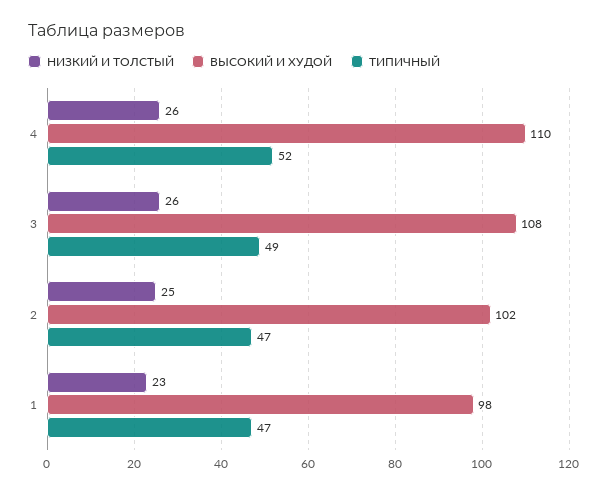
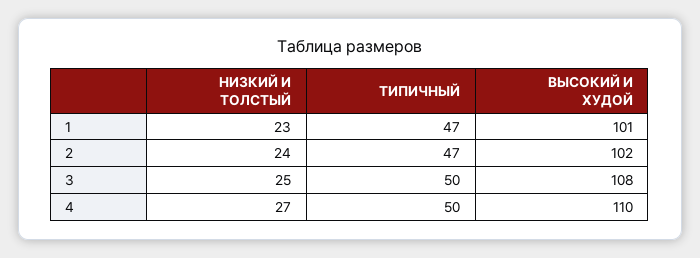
НИЗКИЙ И ТОЛСТЫЙ, 4: 26 -> 27
ТИПИЧНЫЙ, 4: 52 -> 50
НИЗКИЙ И ТОЛСТЫЙ, 3: 26 -> 25
ТИПИЧНЫЙ, 3: 49 -> 50
НИЗКИЙ И ТОЛСТЫЙ, 2: 25 -> 24
ВЫСОКИЙ И ХУДОЙ, 1: 98 -> 101

